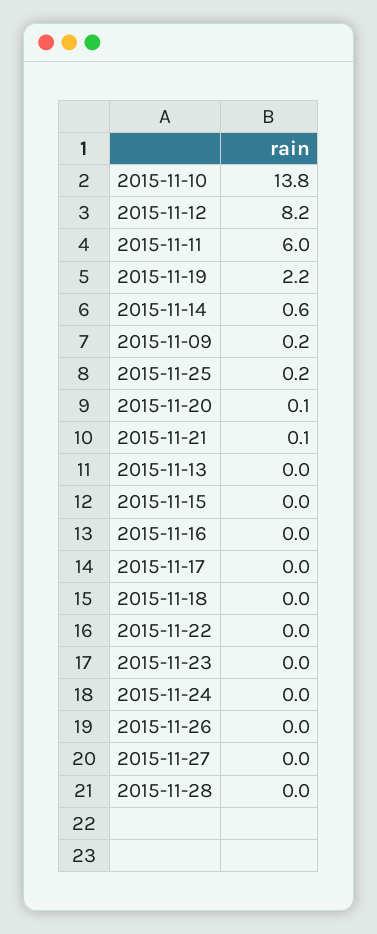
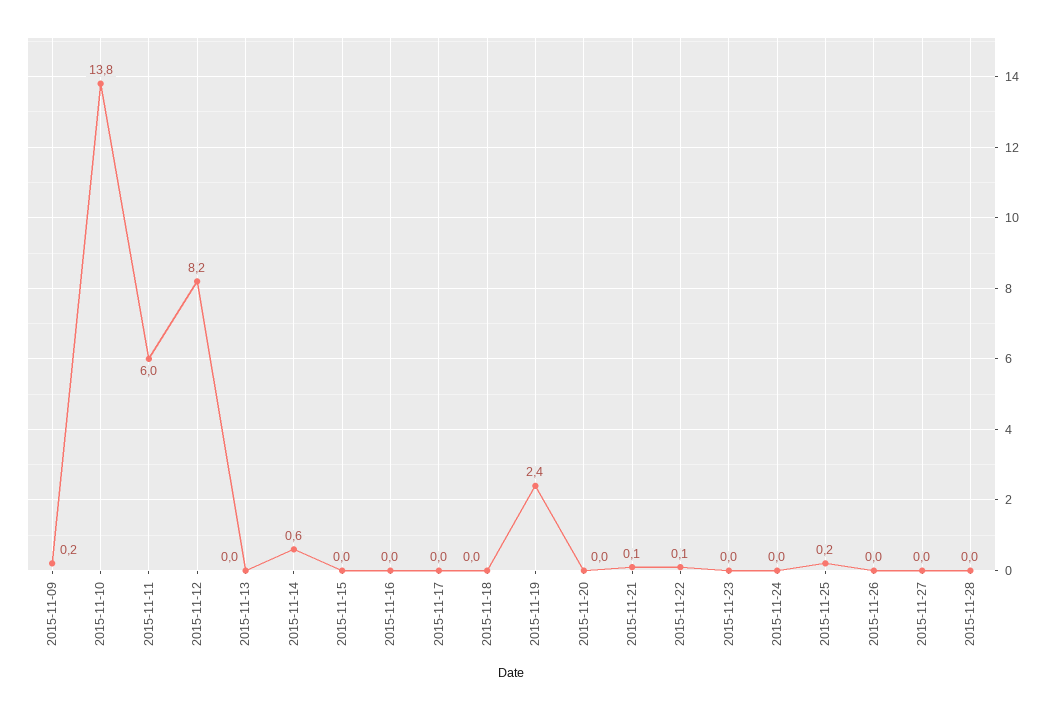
2015-11-19: 2.2 -> 2.4
2015-11-20: 0.1 -> 0
2015-11-22: 0 -> 0.1

